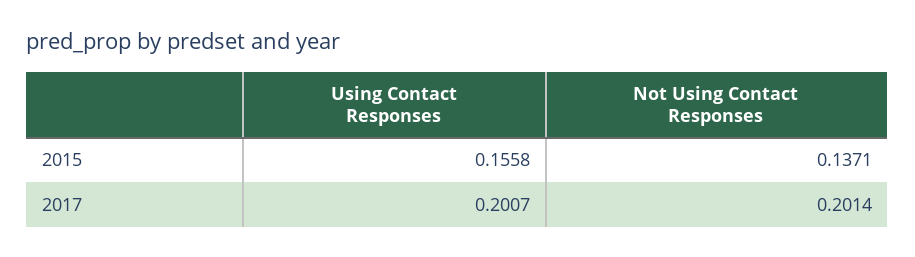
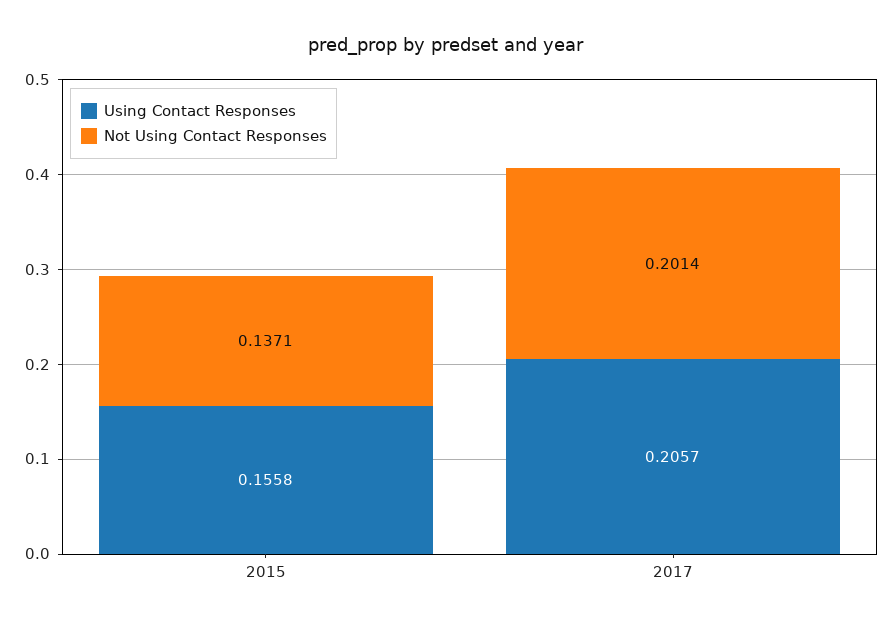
Using Contact Responses, 2017: 0.2007 -> 0.2057

